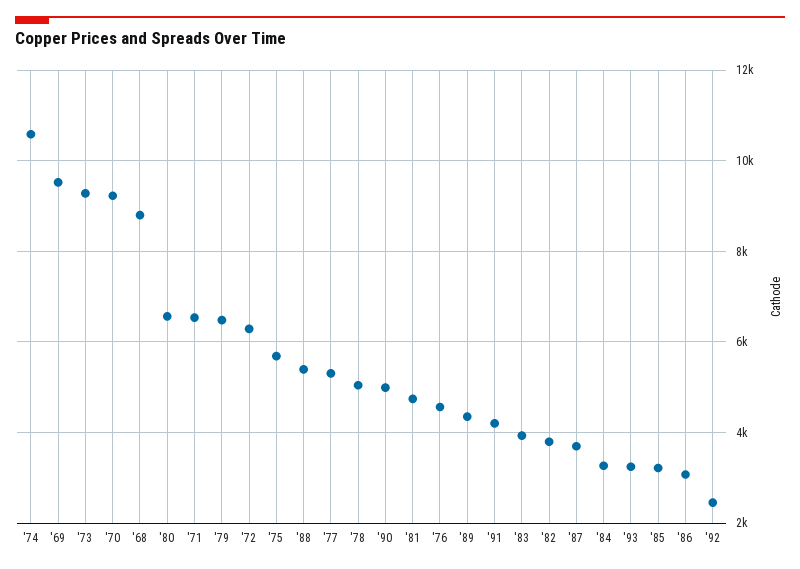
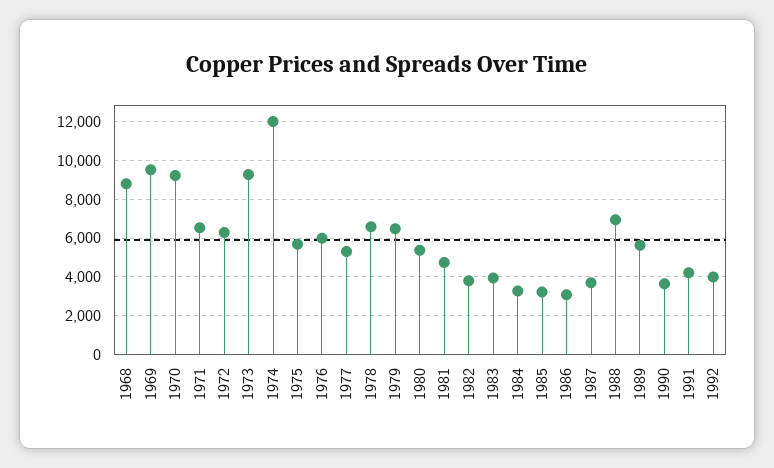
'74: 10600 -> 12000
'80: 6600 -> 5500
'88: 5400 -> 7000
'78: 5000 -> 6500
'90: 5000 -> 3500
'76: 4600 -> 6000
'89: 4400 -> 5500
'93: 3200 -> none
'92: 2400 -> 4000

